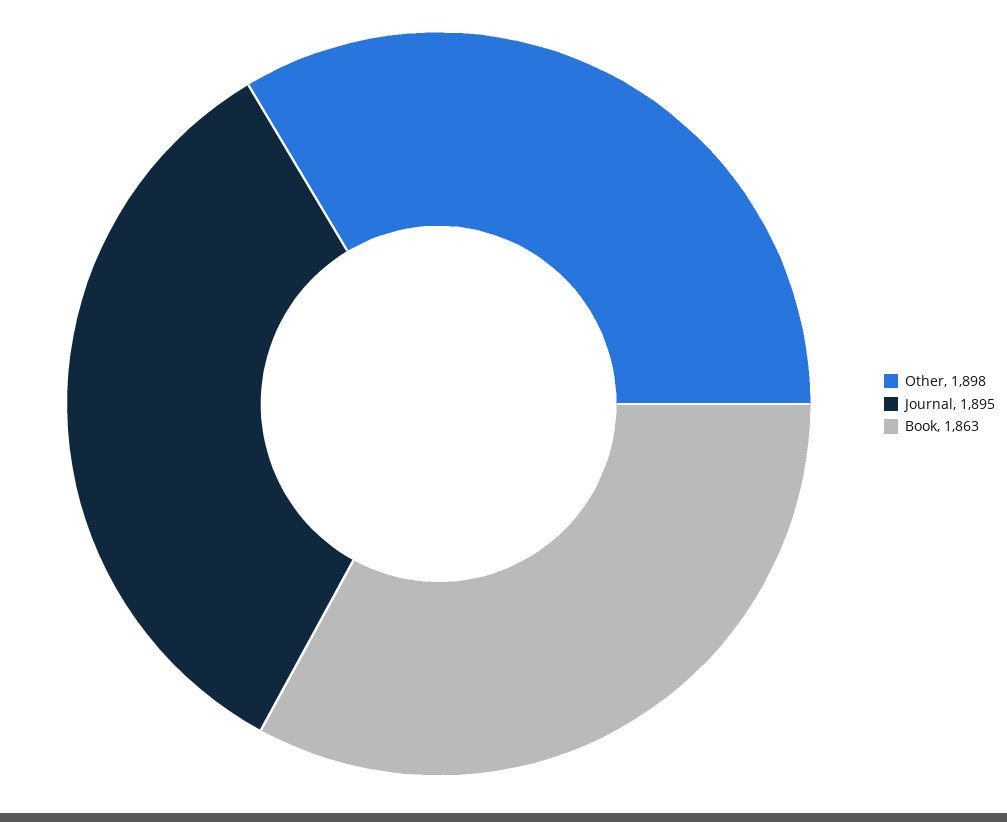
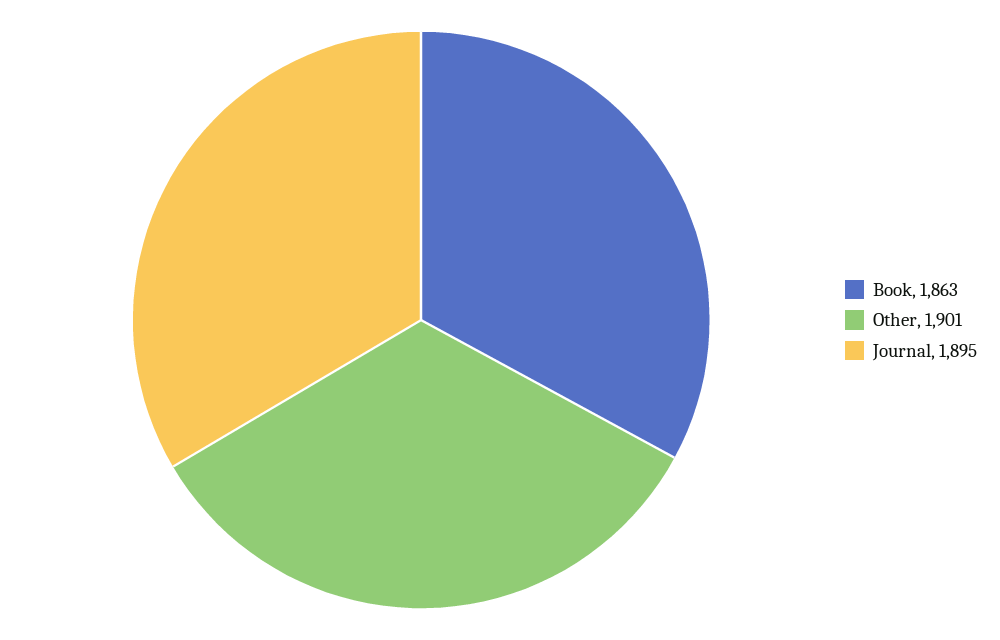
Other: 1898 -> 1901

